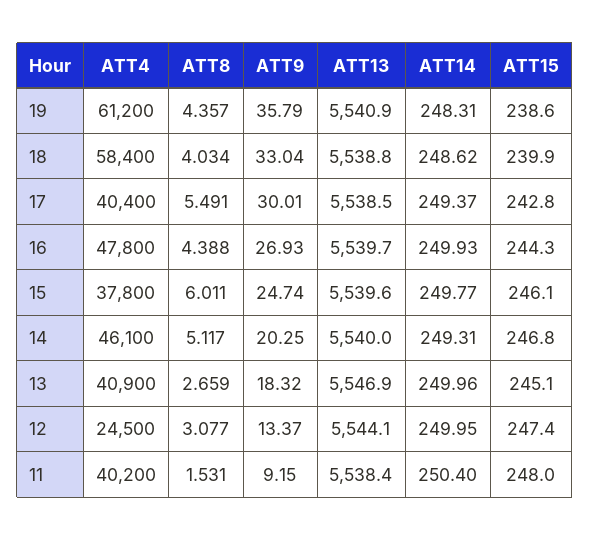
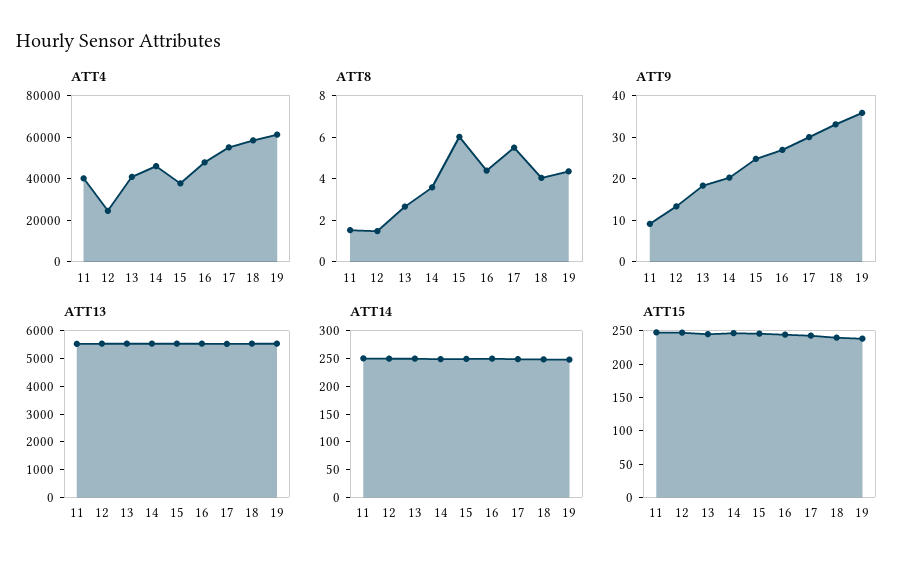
ATT4, 17: 40400 -> 55000
ATT8, 14: 5.117 -> 3.5
ATT8, 12: 3.077 -> 1.5

